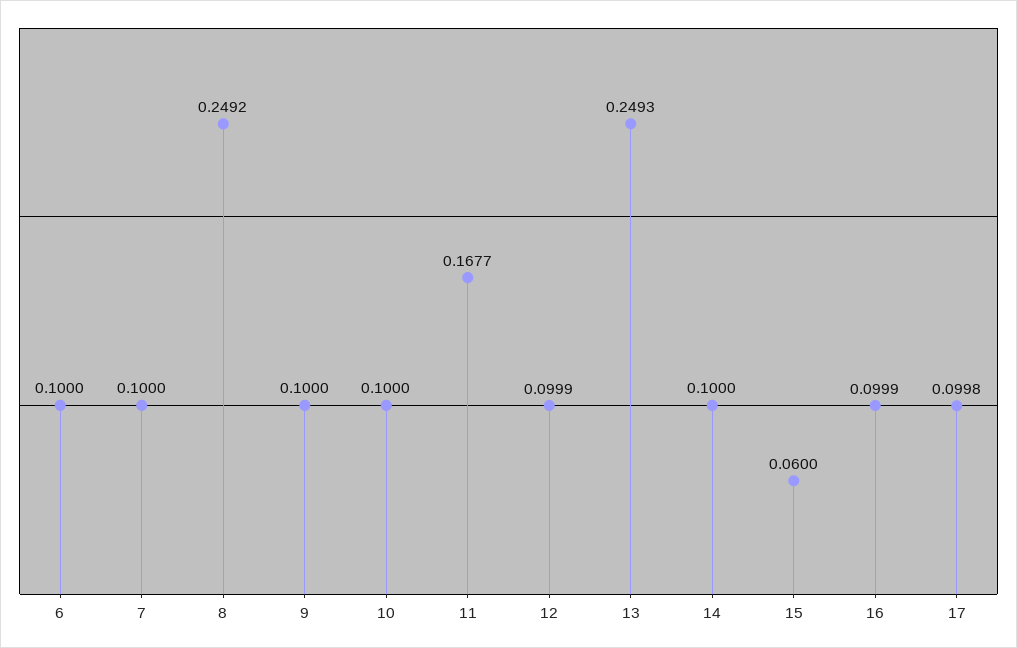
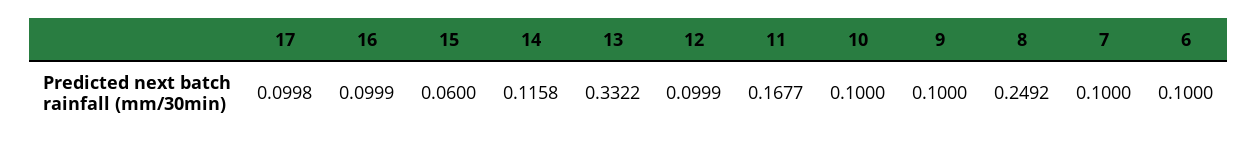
13: 0.2493 -> 0.3322
14: 0.1 -> 0.1158

